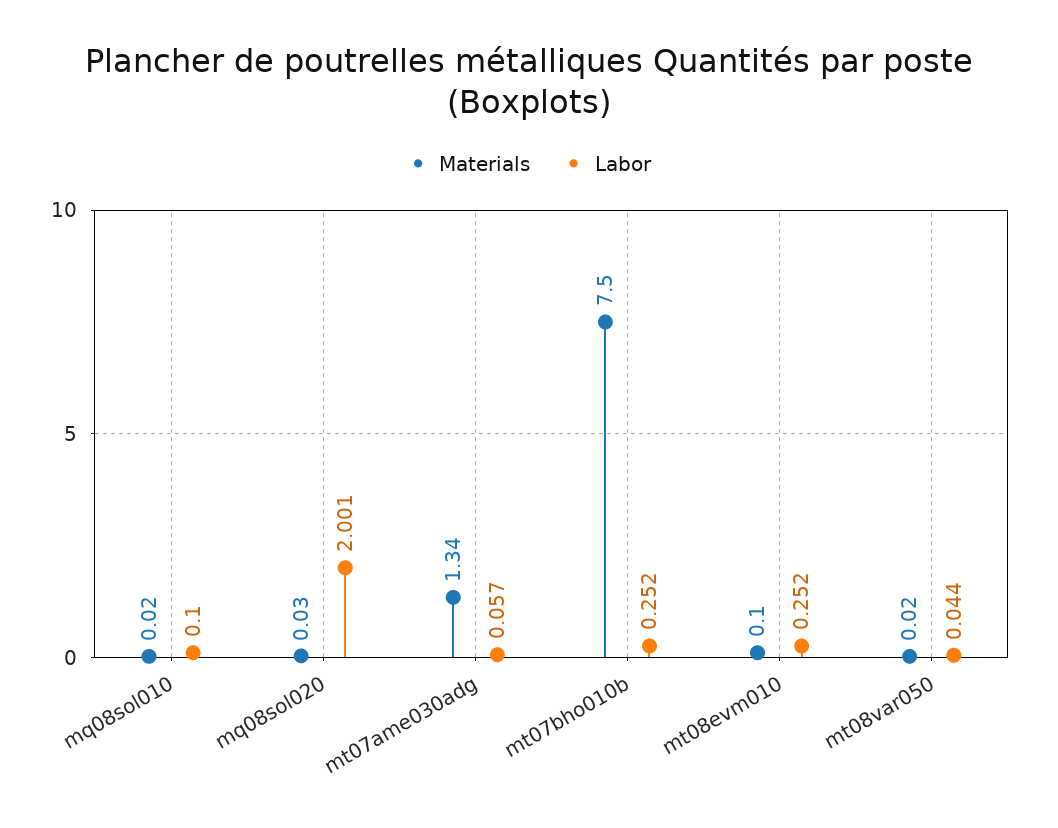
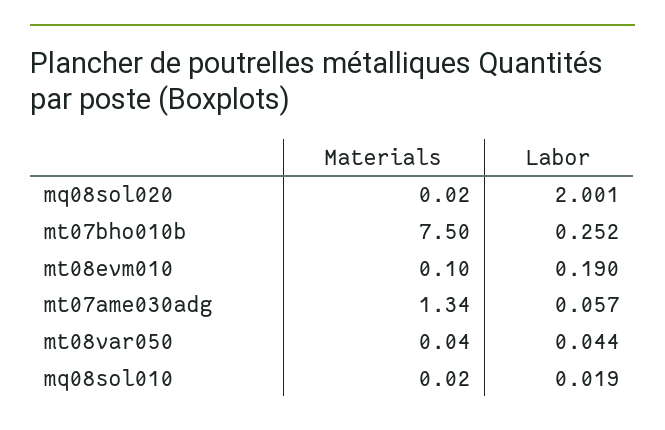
Labor, mq08sol010: 0.1 -> 0.019
Materials, mq08sol020: 0.03 -> 0.02
Labor, mt08evm010: 0.252 -> 0.19
Materials, mt08var050: 0.02 -> 0.04

